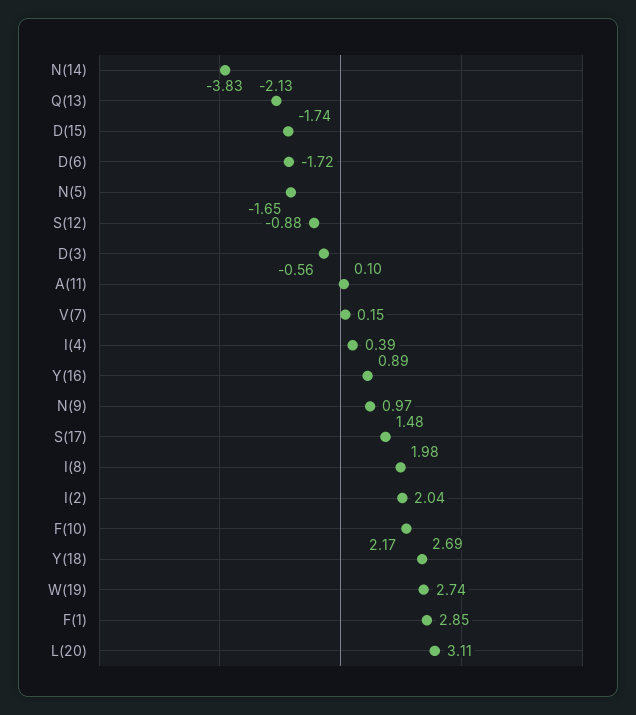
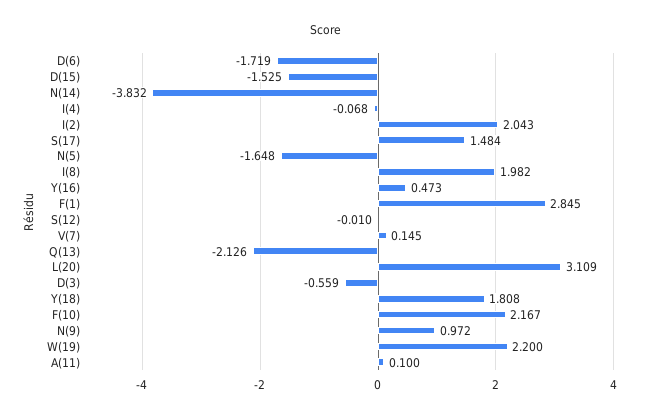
D(15): -1.74 -> -1.525
S(12): -0.88 -> -0.01
I(4): 0.39 -> -0.068
Y(16): 0.89 -> 0.473
Y(18): 2.69 -> 1.808
W(19): 2.74 -> 2.2

